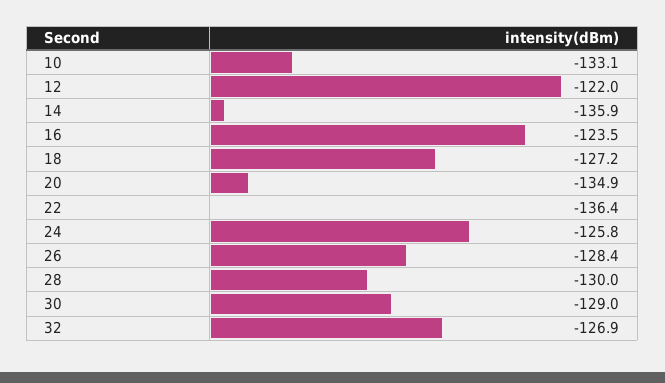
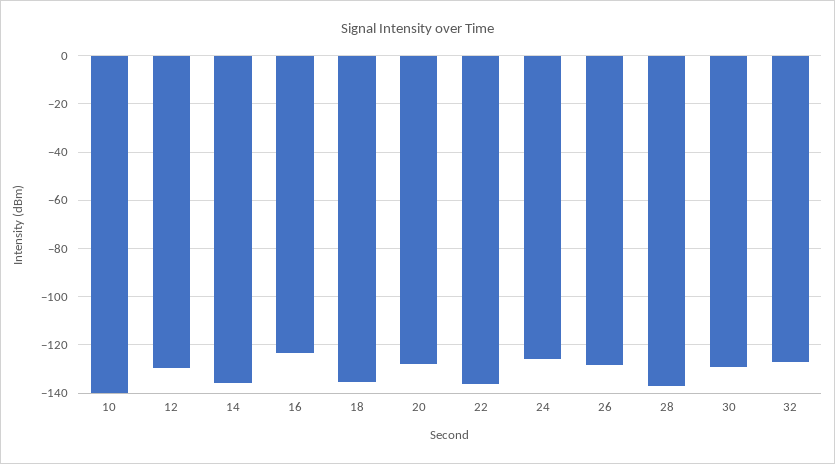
10: -133.1 -> -140
12: -122 -> -130
18: -127.2 -> -135
20: -134.9 -> -127.5
28: -130 -> -137.5

